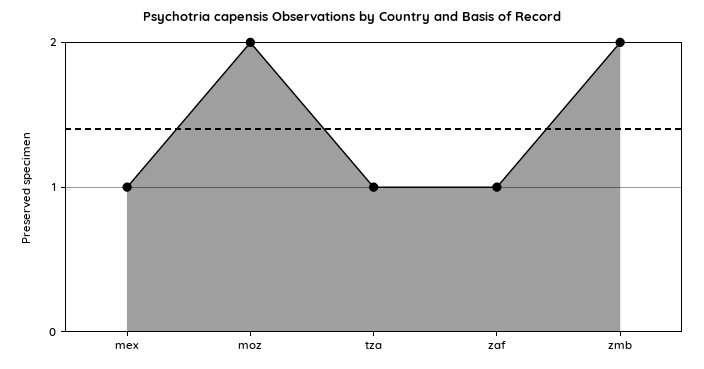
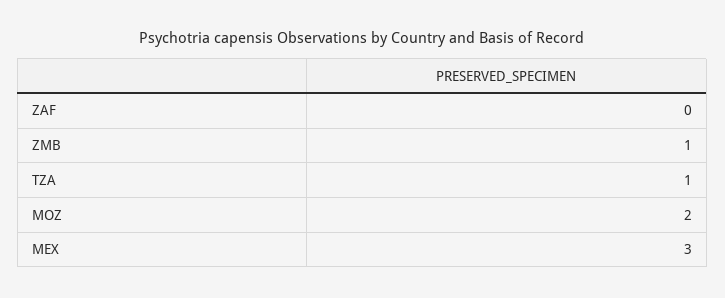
mex: 1 -> 3
zaf: 1 -> 0
zmb: 2 -> 1

